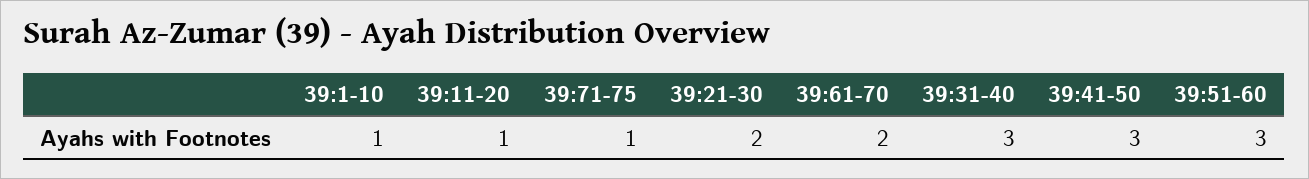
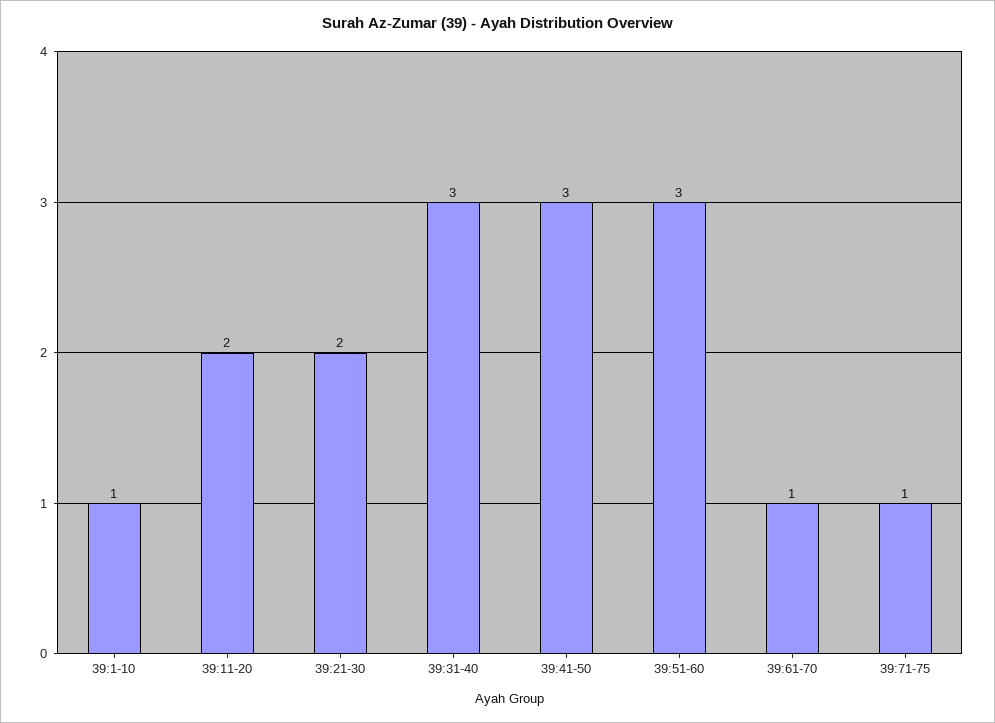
39:11-20: 1 -> 2
39:61-70: 2 -> 1

